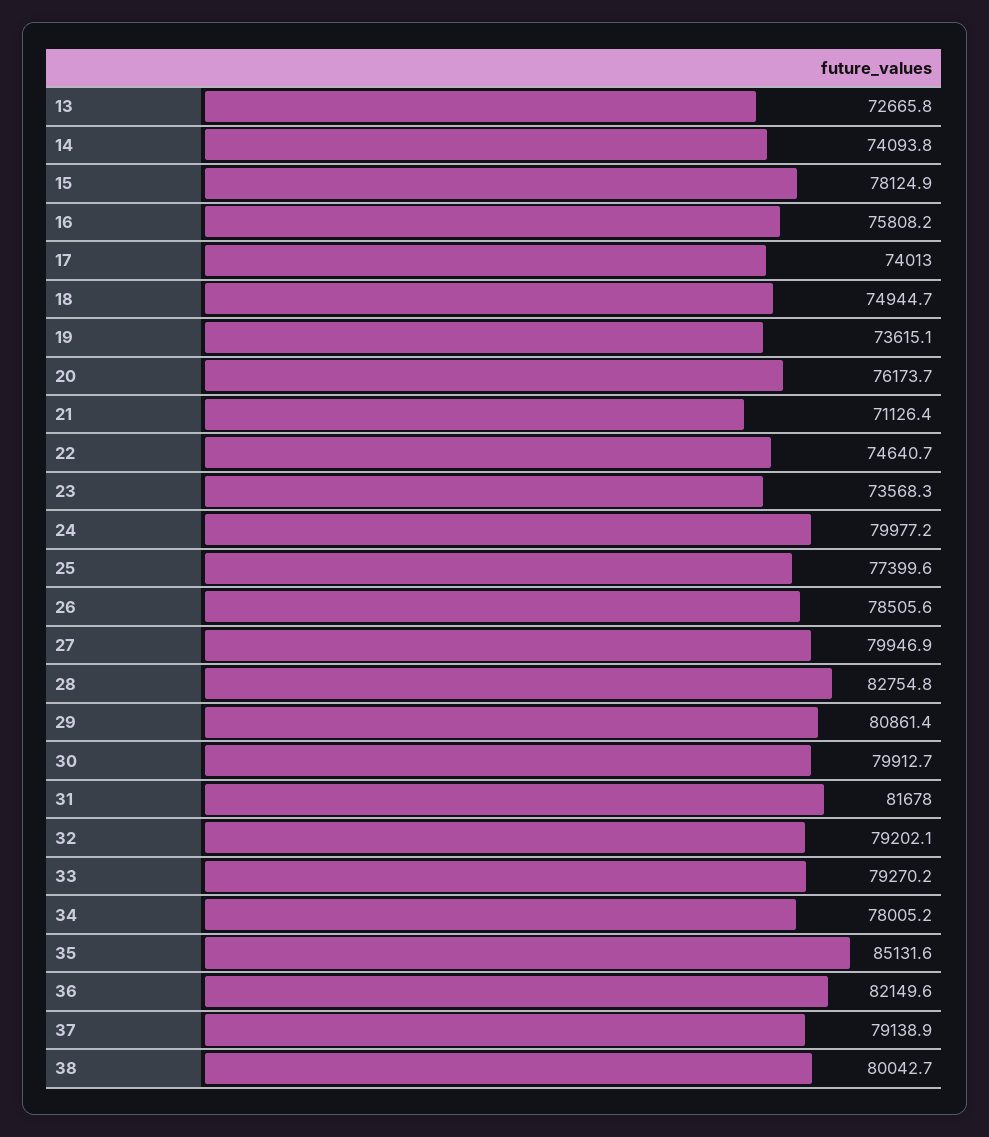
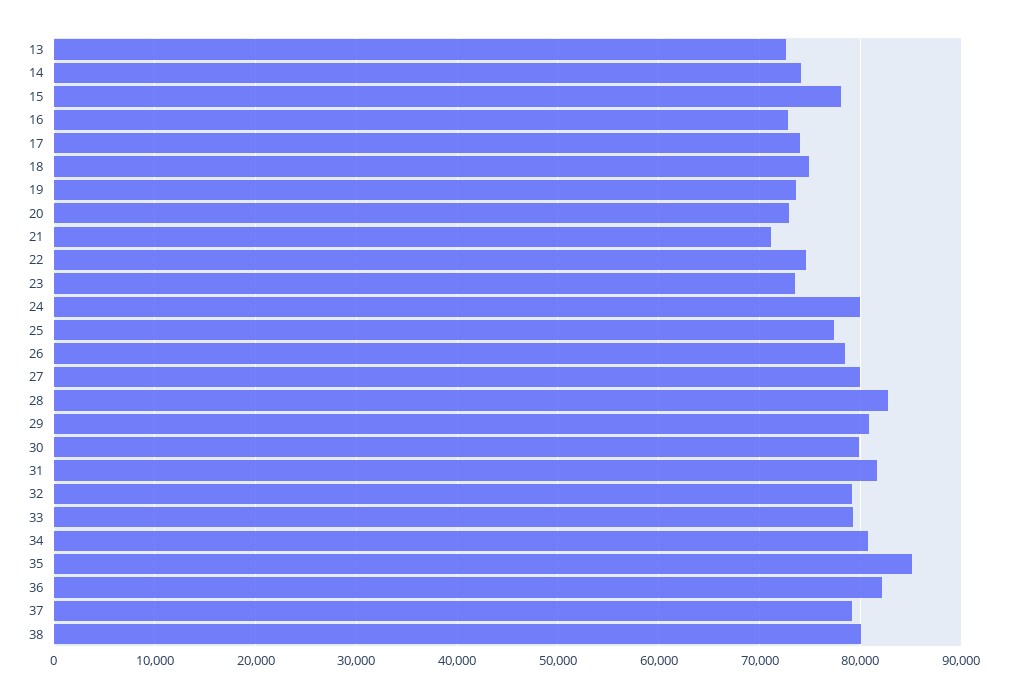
16: 75808.2 -> 73000
20: 76173.7 -> 73000
34: 78005.2 -> 81000

